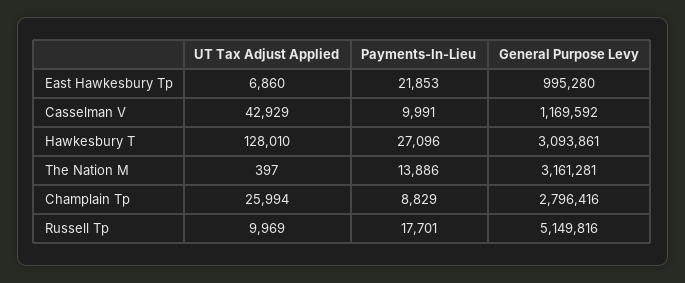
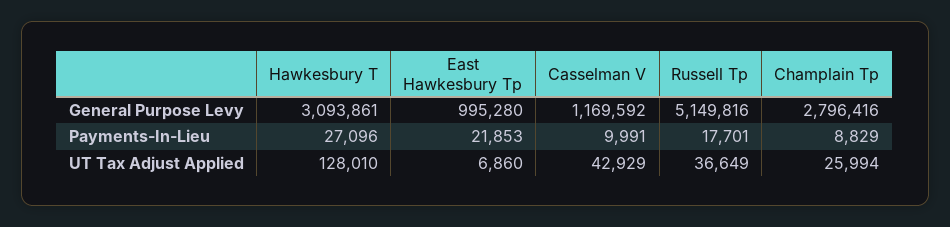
UT Tax Adjust Applied, The Nation M: 397 -> none
Payments-In-Lieu, The Nation M: 13886 -> none
General Purpose Levy, The Nation M: 3161281 -> none
UT Tax Adjust Applied, Russell Tp: 9969 -> 36649

